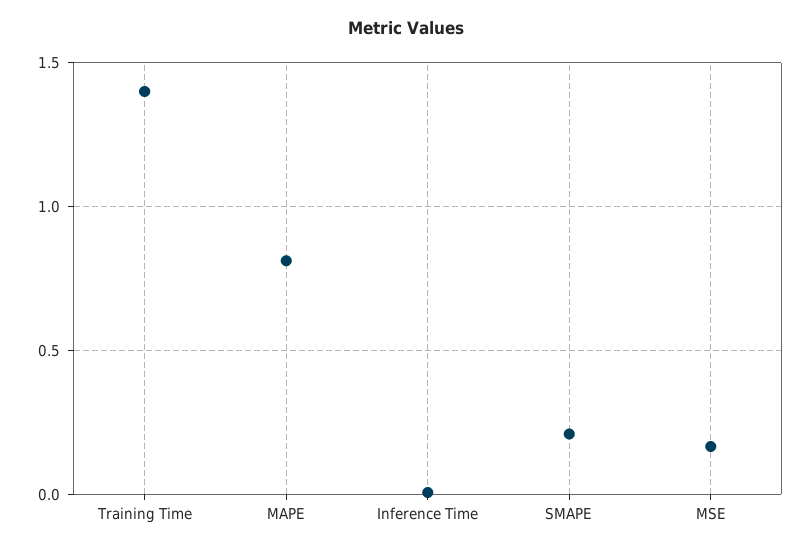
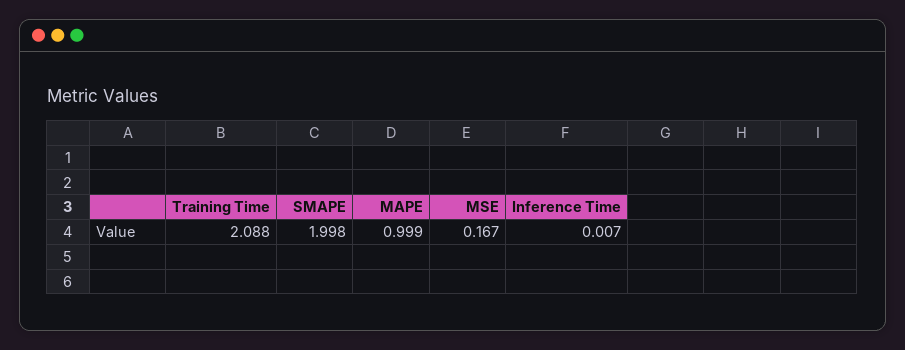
Training Time: 1.4 -> 2.088
MAPE: 0.8 -> 0.999
SMAPE: 0.2 -> 1.998

